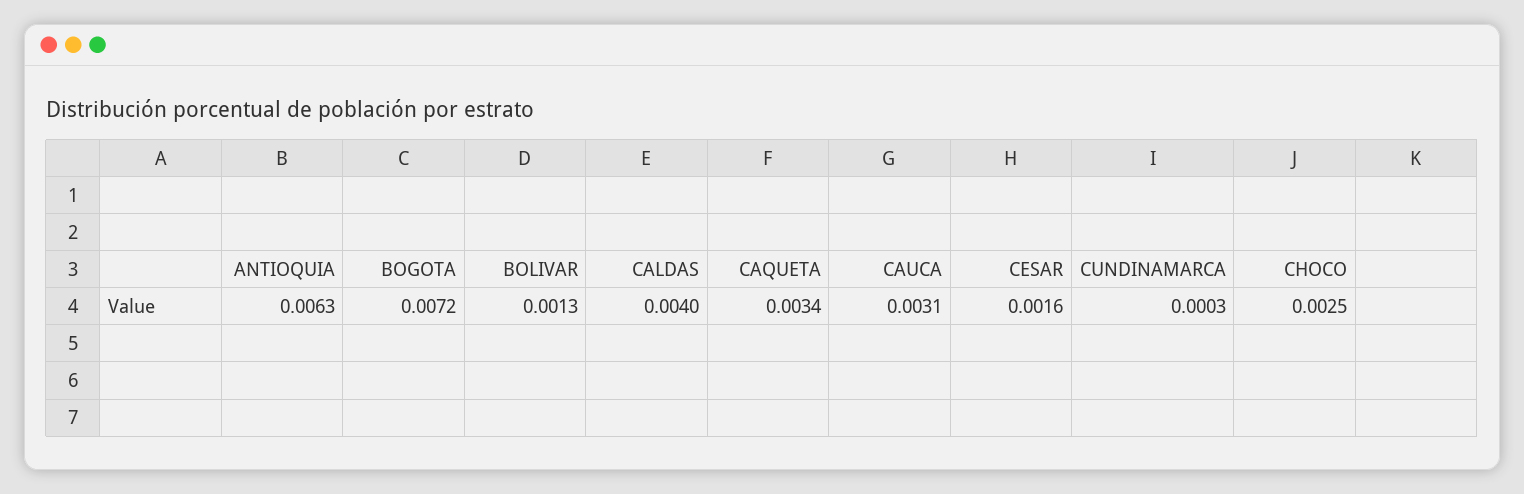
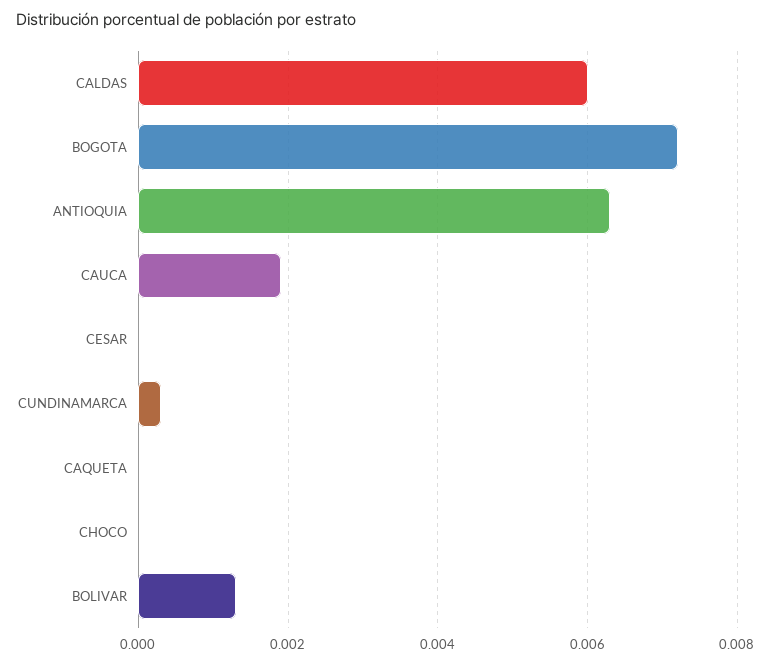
CALDAS: 0.004 -> 0.006
CAQUETA: 0.0034 -> 0
CAUCA: 0.0031 -> 0.002
CESAR: 0.0016 -> 0
CHOCO: 0.0025 -> 0

